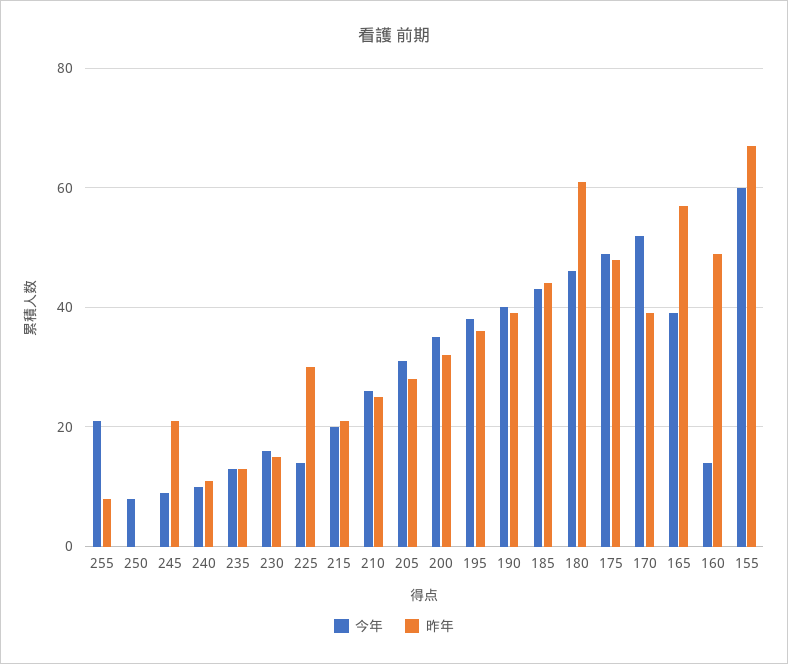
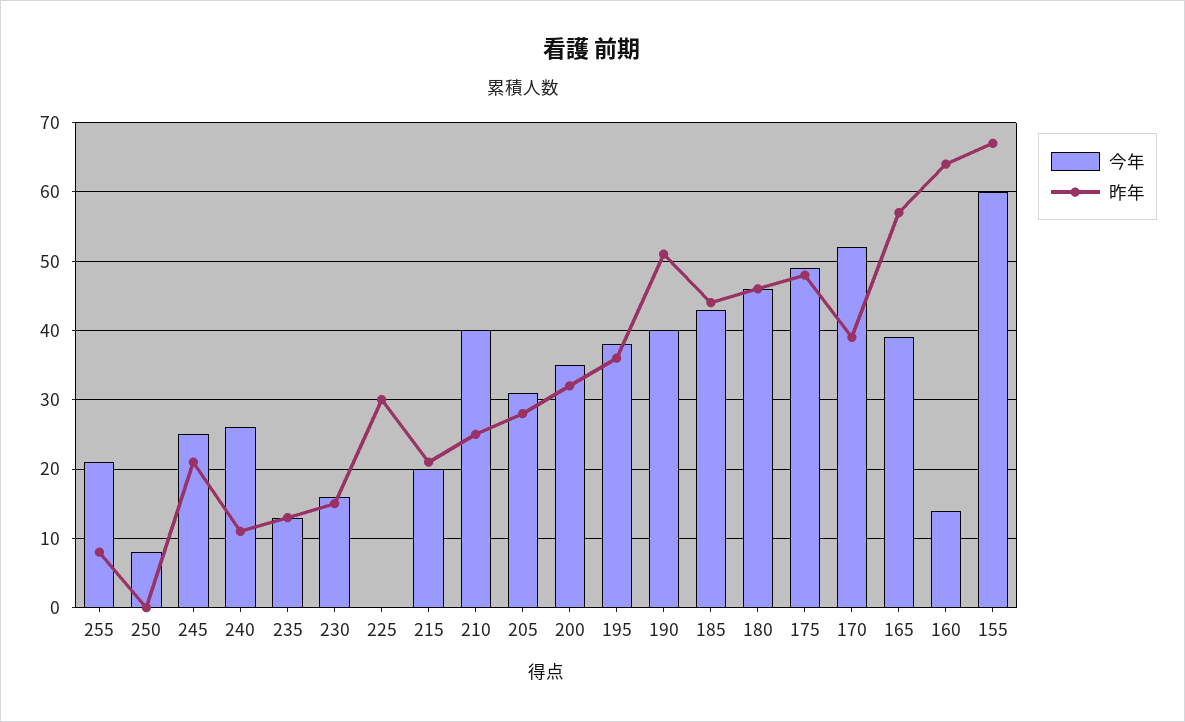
今年, 245: 10 -> 25
今年, 240: 10 -> 26
今年, 225: 15 -> 0
今年, 210: 25 -> 40
昨年, 190: 40 -> 51
昨年, 180: 60 -> 46
昨年, 160: 50 -> 64

